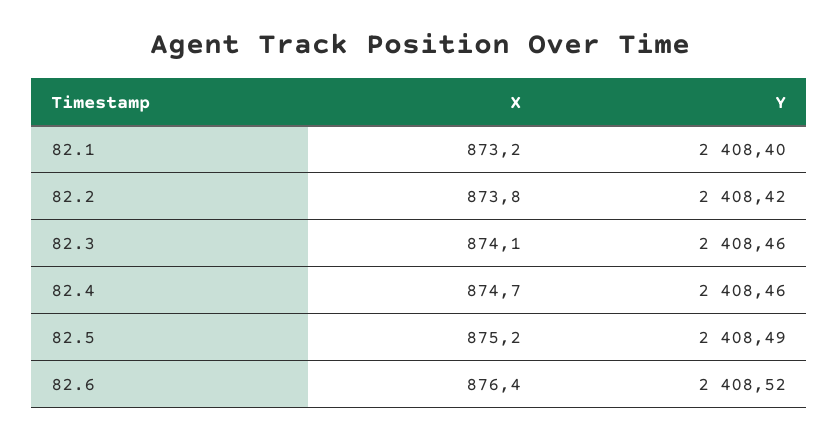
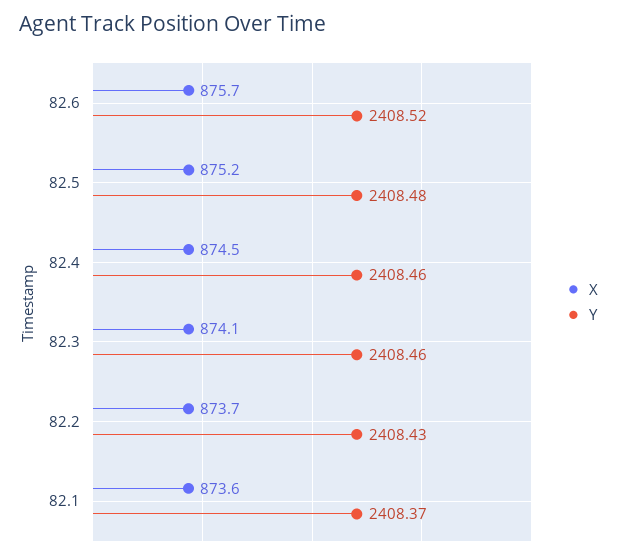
X, 82.1: 873.2 -> 873.6
Y, 82.1: 2408.4 -> 2408.37
X, 82.2: 873.8 -> 873.7
Y, 82.2: 2408.42 -> 2408.43
X, 82.4: 874.7 -> 874.5
Y, 82.5: 2408.49 -> 2408.48
X, 82.6: 876.4 -> 875.7

